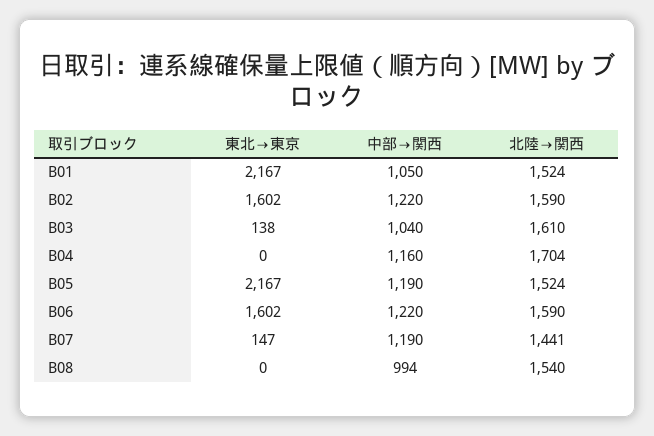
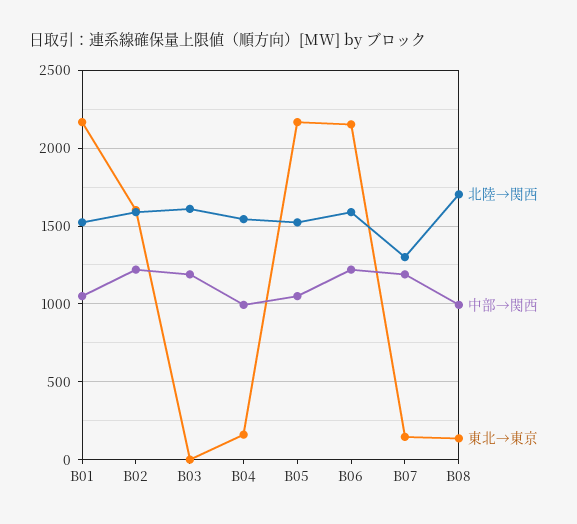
東北→東京, B03: 138 -> 0
中部→関西, B03: 1040 -> 1200
東北→東京, B04: 0 -> 150
中部→関西, B04: 1160 -> 1000
北陸→関西, B04: 1704 -> 1550
中部→関西, B05: 1190 -> 1050
東北→東京, B06: 1602 -> 2150
北陸→関西, B07: 1441 -> 1300
東北→東京, B08: 0 -> 150
北陸→関西, B08: 1540 -> 1700

